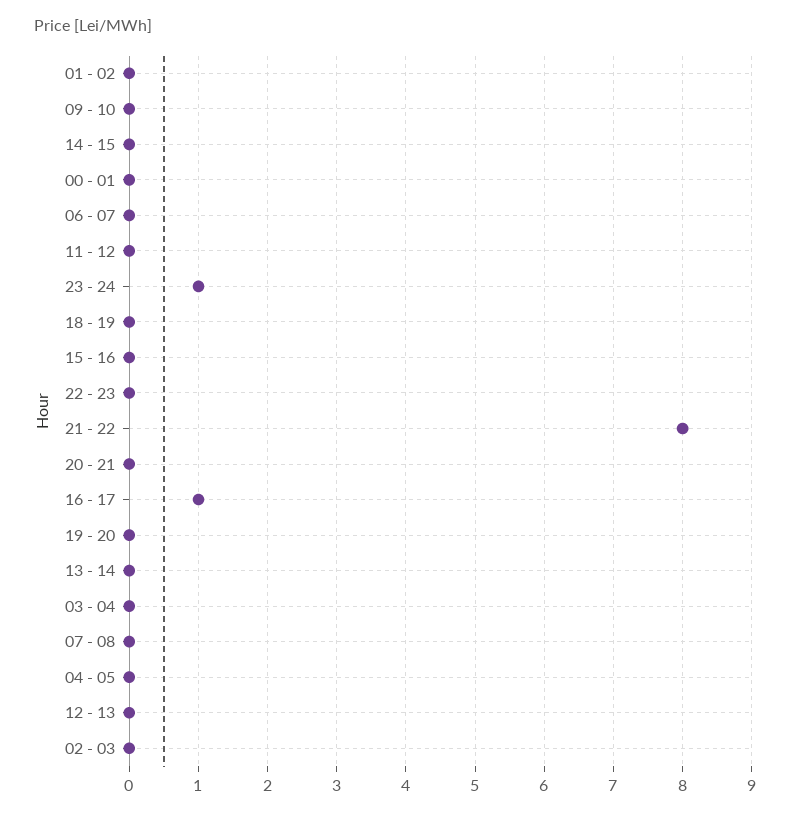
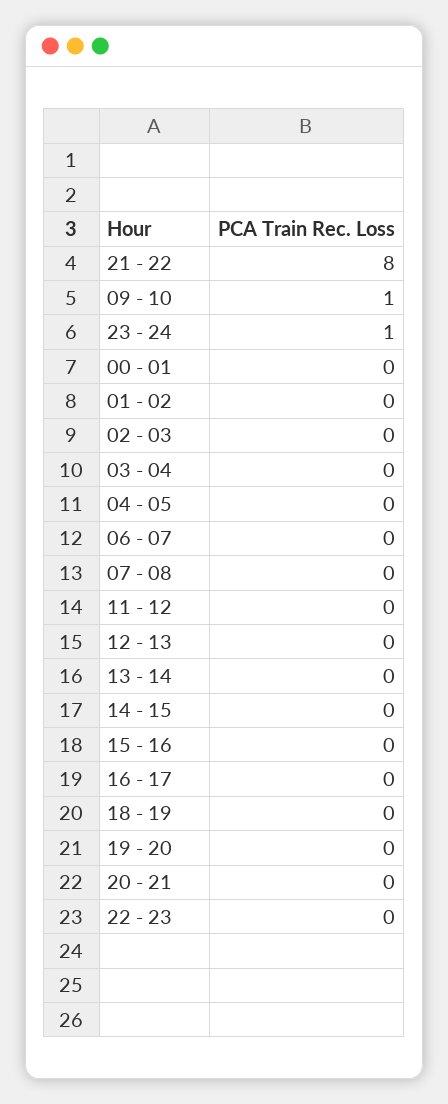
09 - 10: 0 -> 1
16 - 17: 1 -> 0

